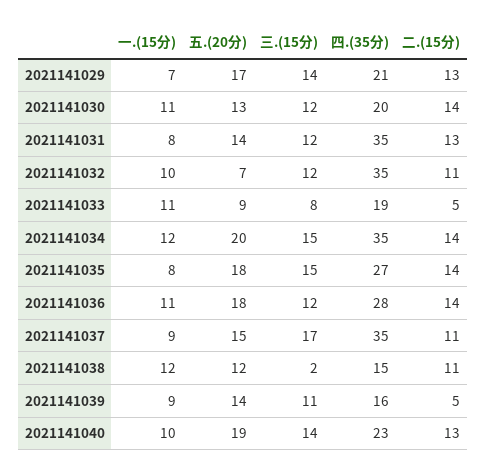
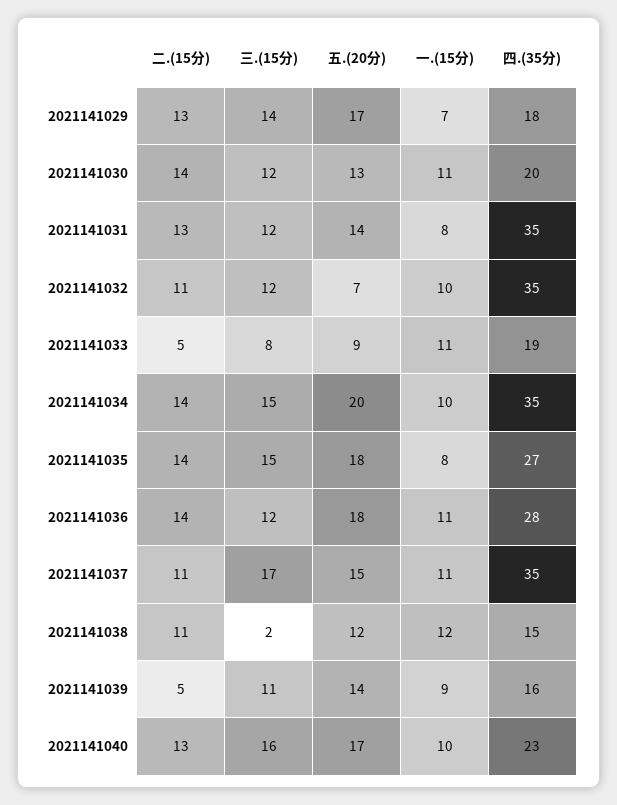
四.(35分), 2021141029: 21 -> 18
一.(15分), 2021141034: 12 -> 10
一.(15分), 2021141037: 9 -> 11
五.(20分), 2021141040: 19 -> 17
三.(15分), 2021141040: 14 -> 16

